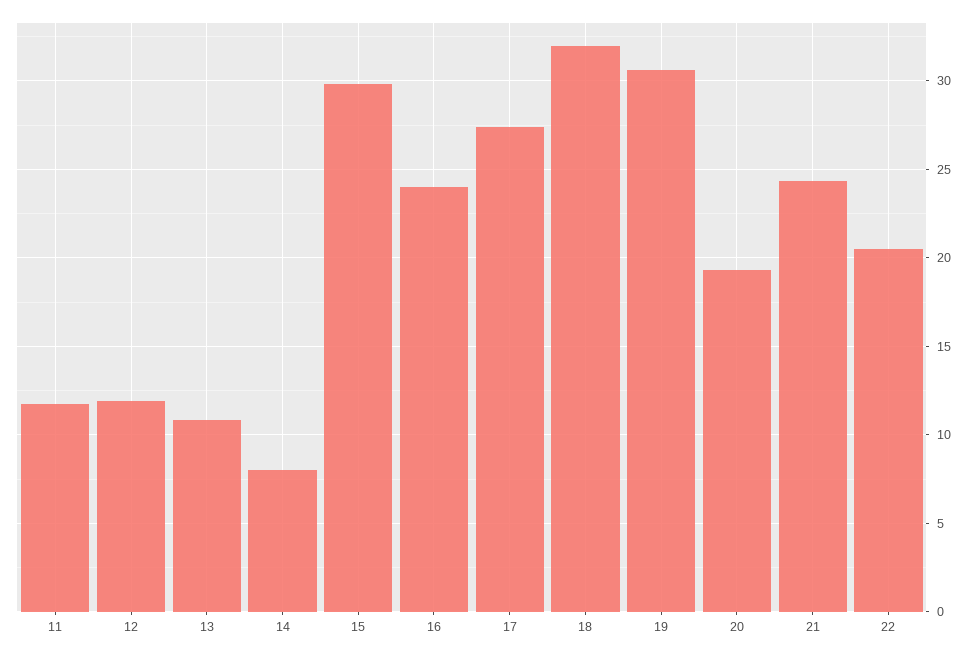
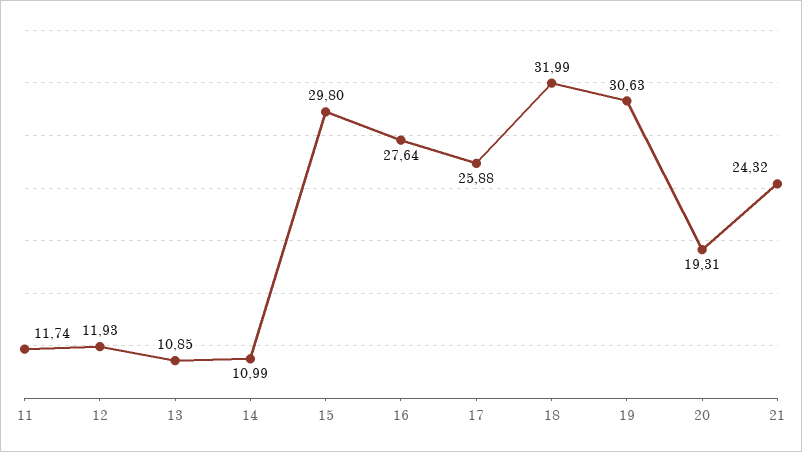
14: 8 -> 10.99
16: 24 -> 27.64
17: 27.5 -> 25.88
22: 20.5 -> none

